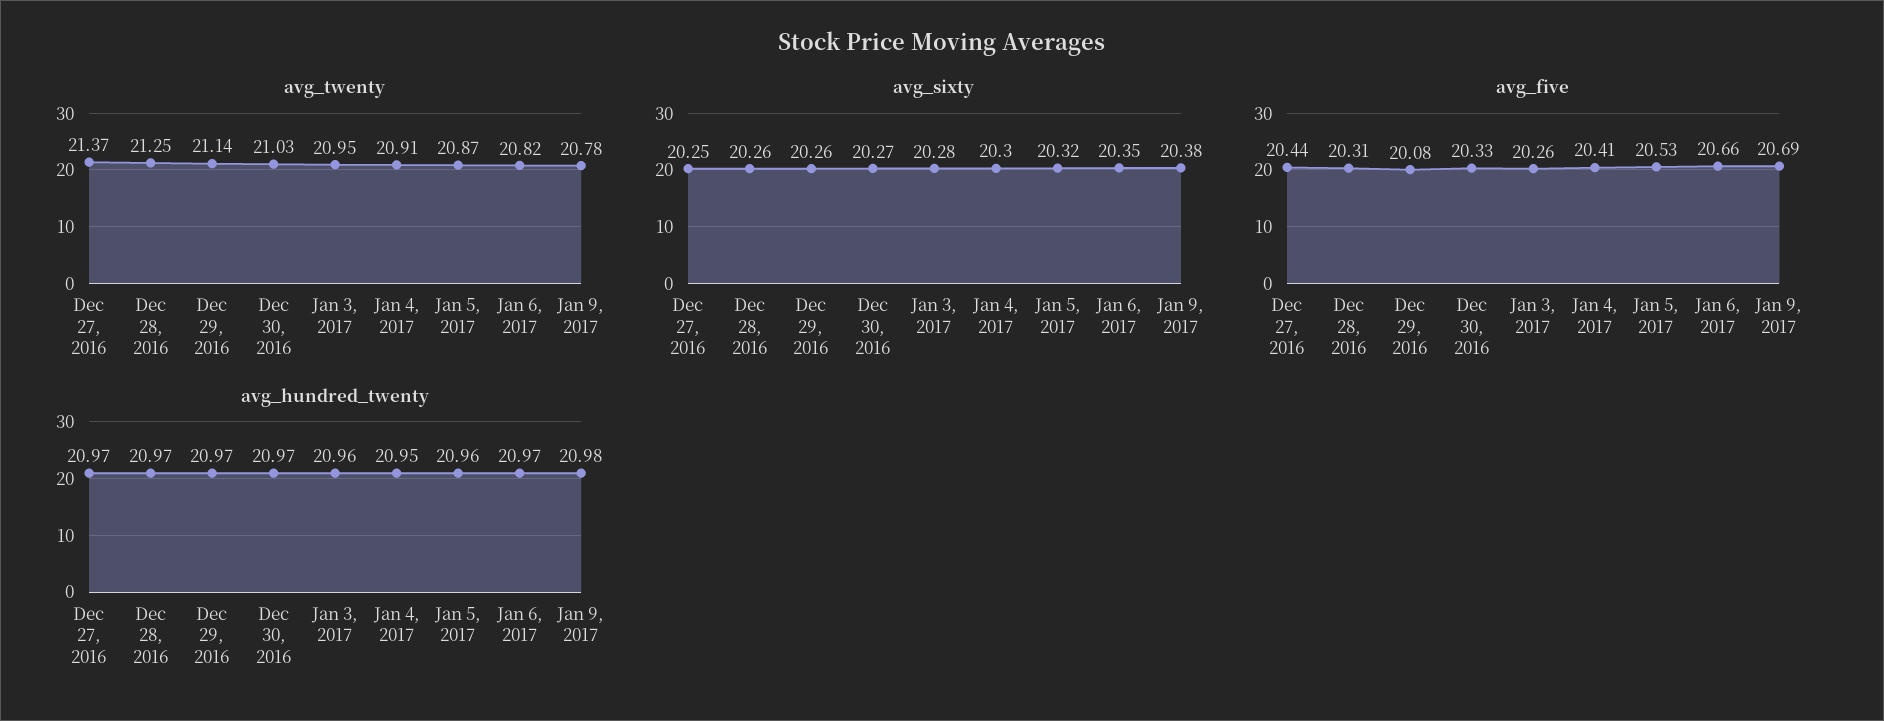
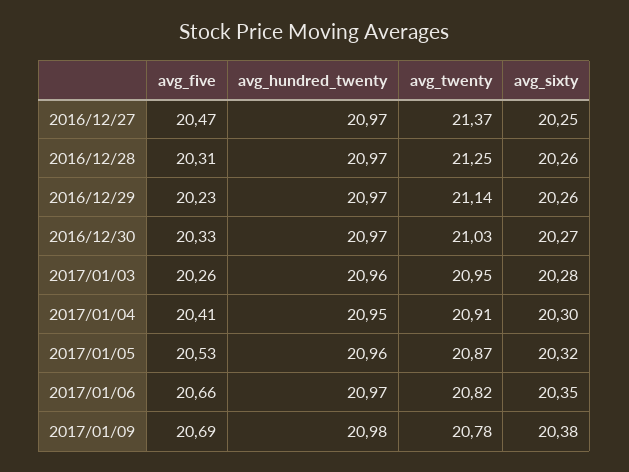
avg_five, Dec 27, 2016: 20.44 -> 20.47
avg_five, Dec 29, 2016: 20.08 -> 20.23

